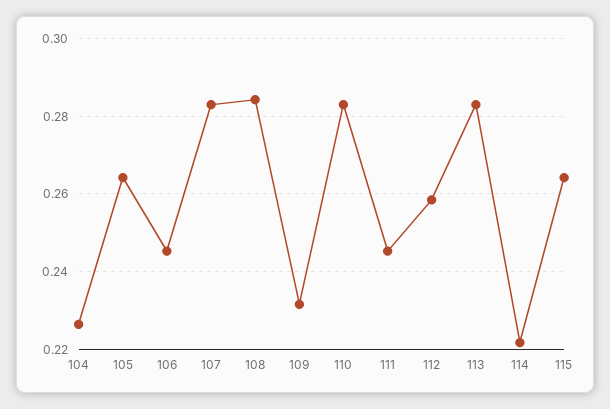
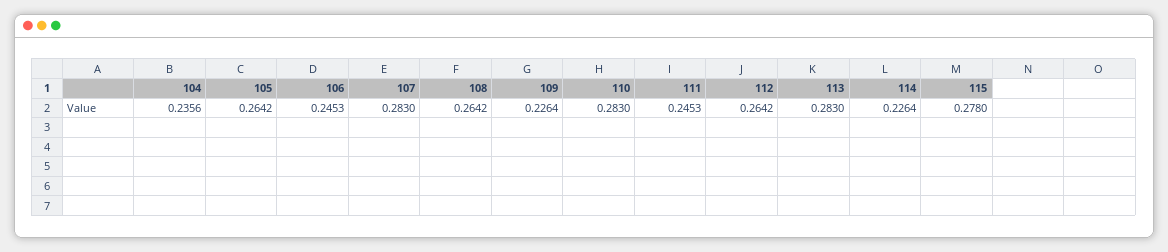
104: 0.226 -> 0.2356
108: 0.284 -> 0.2642
109: 0.232 -> 0.2264
112: 0.258 -> 0.2642
114: 0.222 -> 0.2264
115: 0.264 -> 0.278

